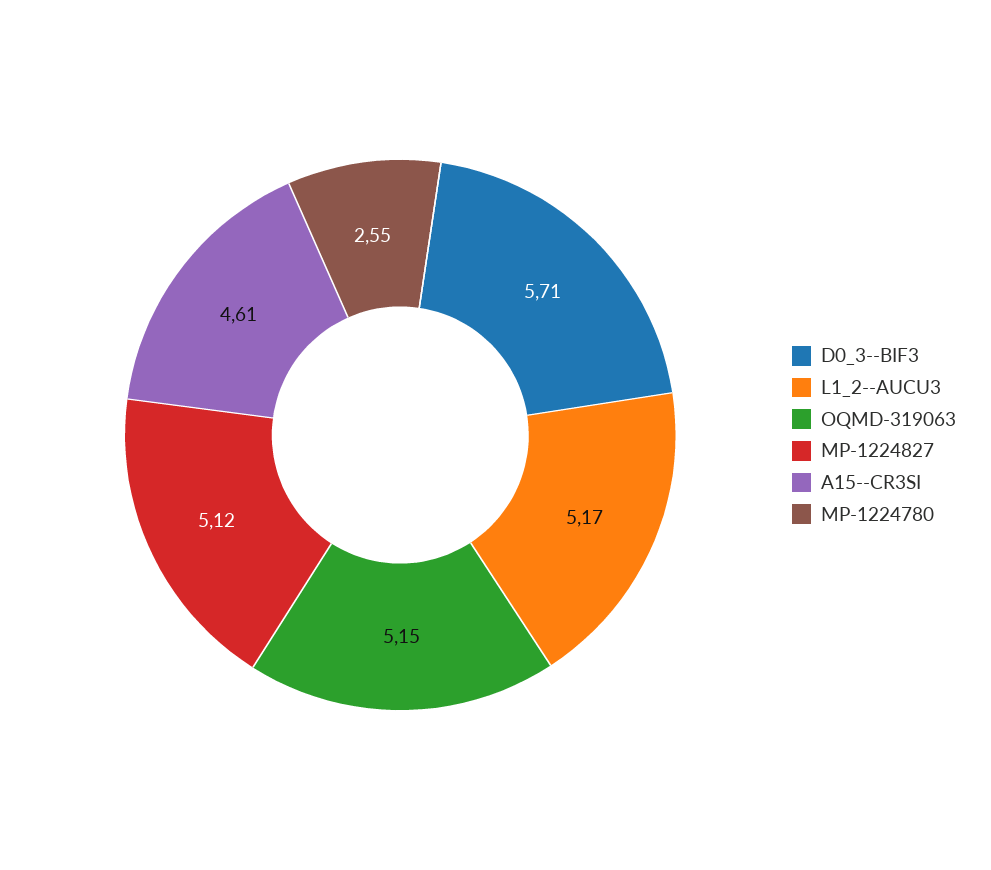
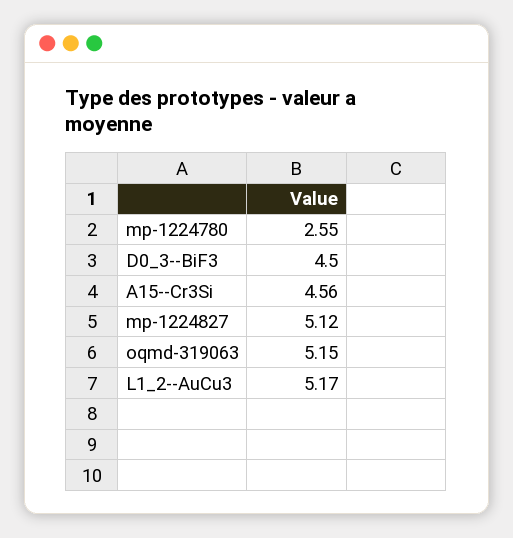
D0_3--BIF3: 5.71 -> 4.5
A15--CR3SI: 4.61 -> 4.56

